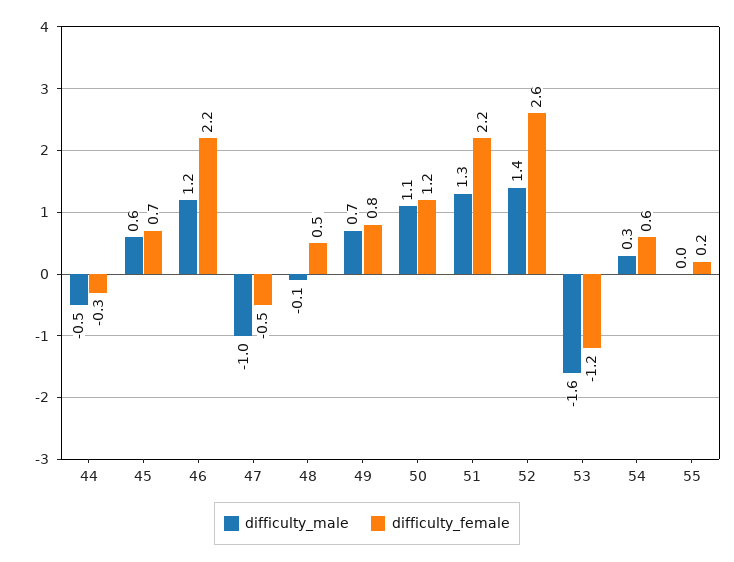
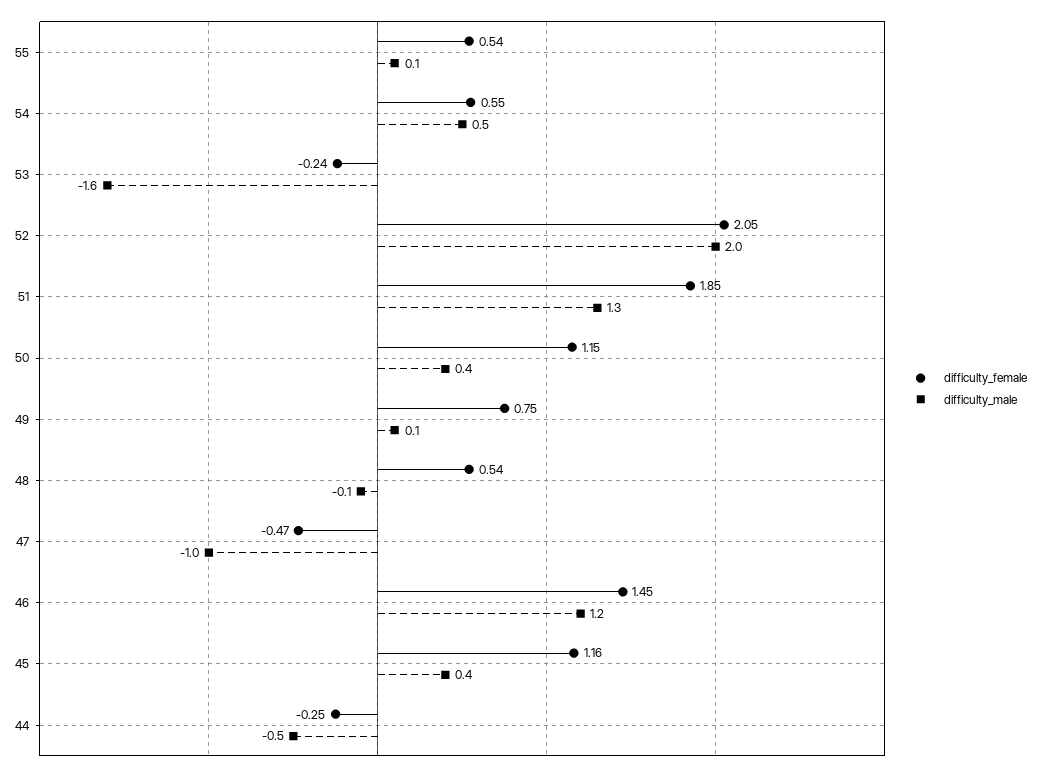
difficulty_male, 45: 0.6 -> 0.4
difficulty_female, 45: 0.7 -> 1.16
difficulty_female, 46: 2.2 -> 1.45
difficulty_male, 49: 0.7 -> 0.1
difficulty_male, 50: 1.1 -> 0.4
difficulty_female, 51: 2.2 -> 1.85
difficulty_male, 52: 1.4 -> 2
difficulty_female, 52: 2.6 -> 2.05
difficulty_female, 53: -1.2 -> -0.24
difficulty_male, 54: 0.3 -> 0.5
difficulty_male, 55: 0 -> 0.1
difficulty_female, 55: 0.2 -> 0.54

